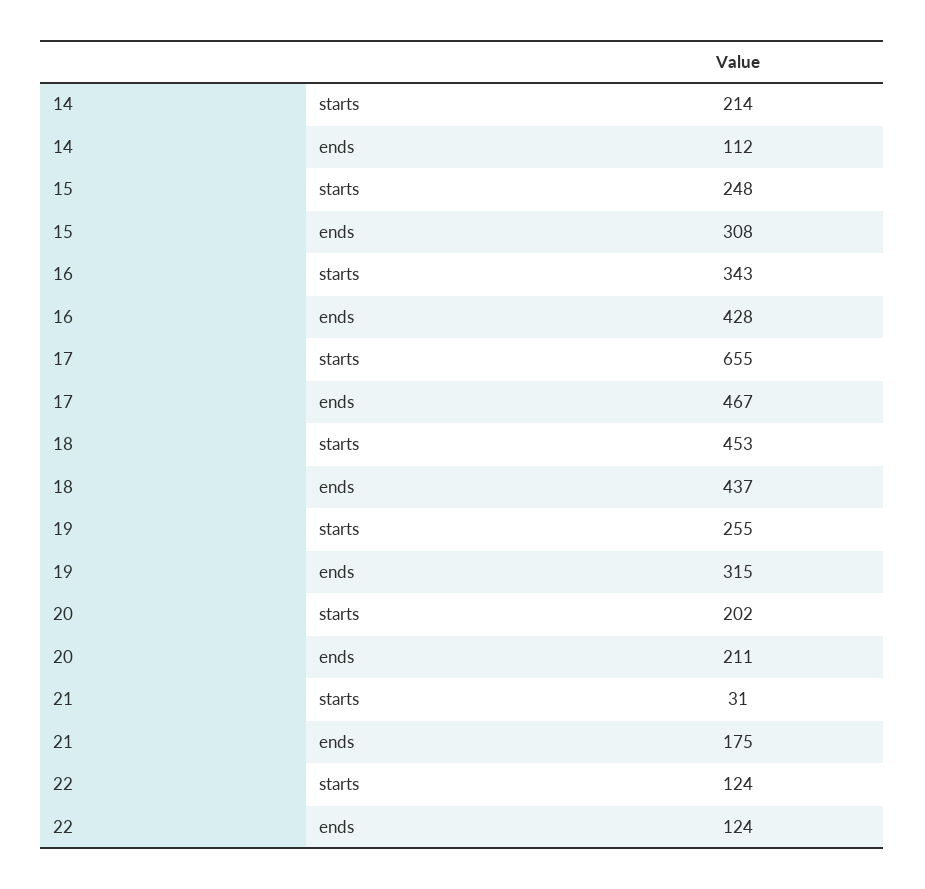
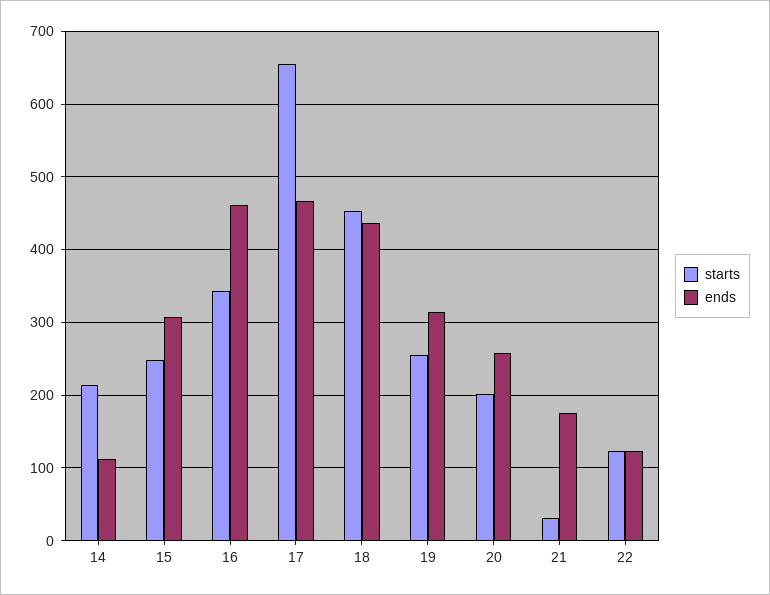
ends, 16: 428 -> 460
ends, 20: 211 -> 260

